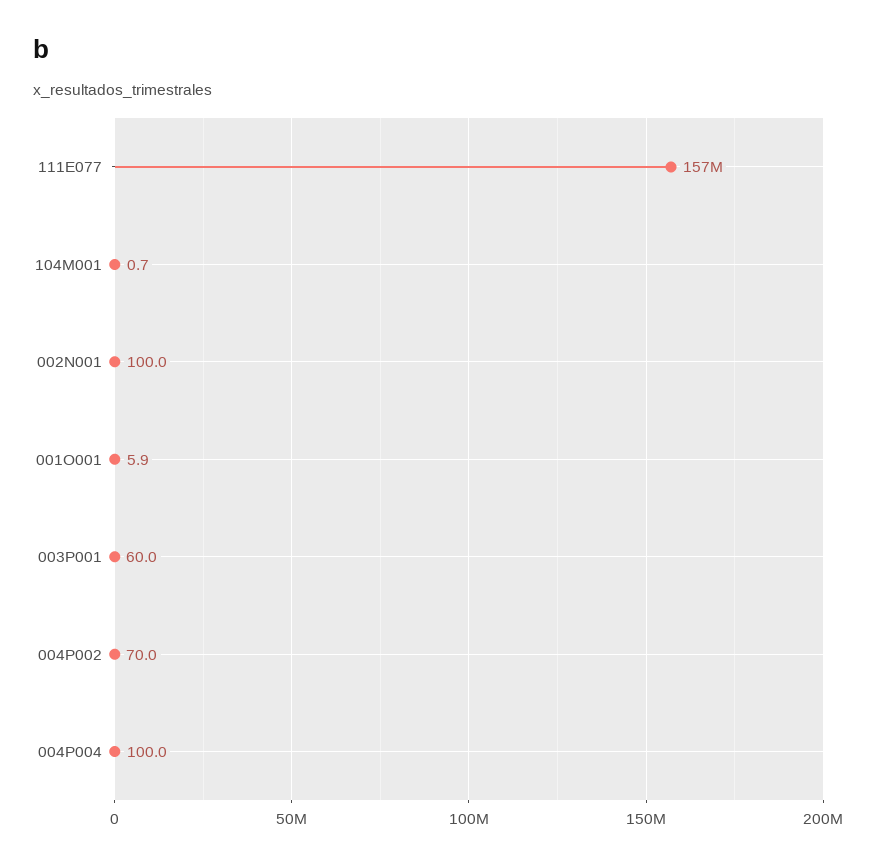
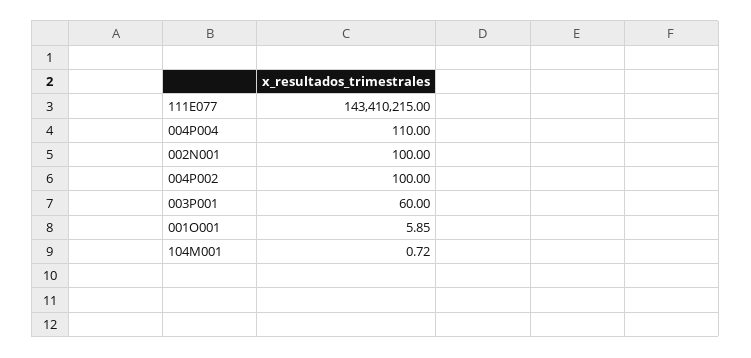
111E077: 157000000 -> 143410215
004P002: 70 -> 100
004P004: 100 -> 110

